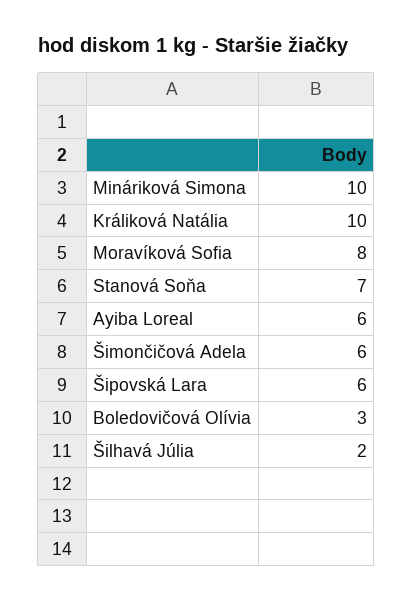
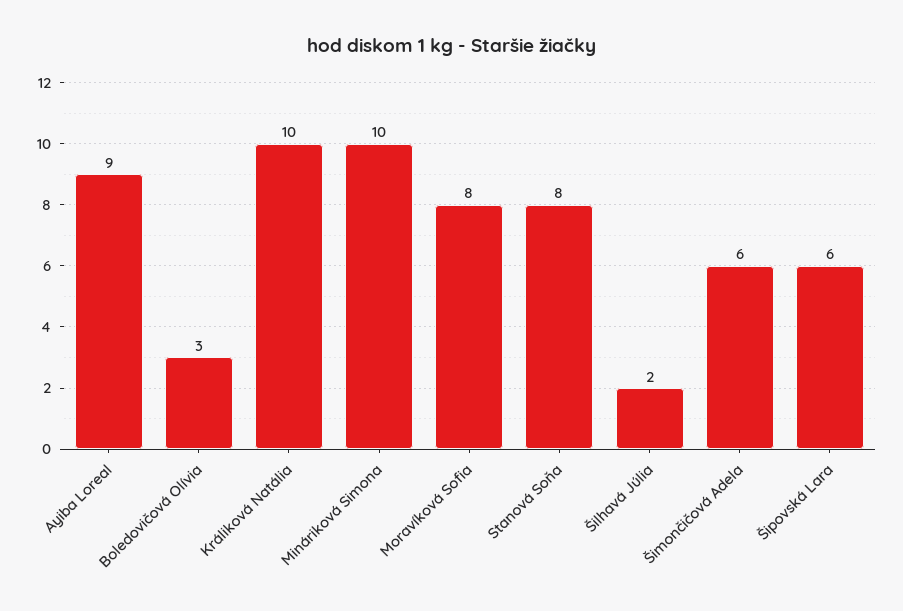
Stanová Soňa: 7 -> 8
Ayiba Loreal: 6 -> 9

